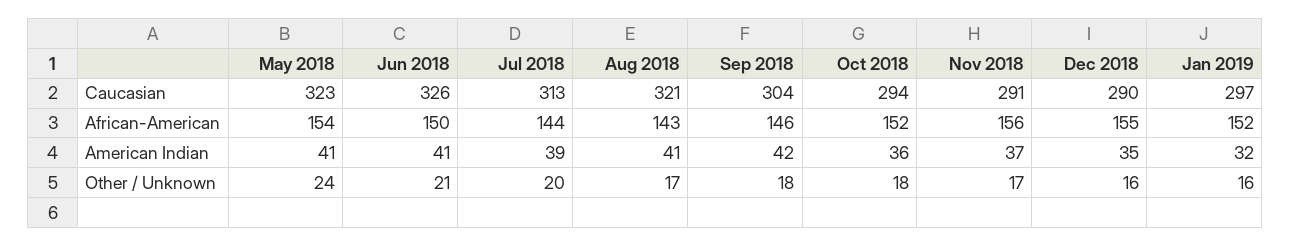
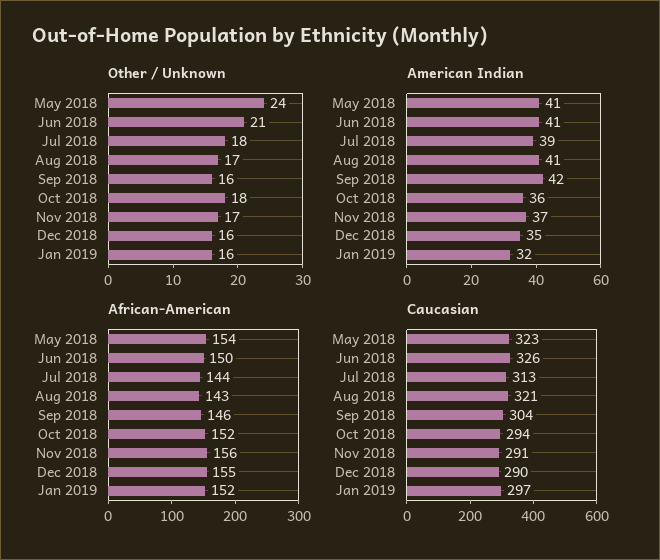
Other / Unknown, Jul 2018: 20 -> 18
Other / Unknown, Sep 2018: 18 -> 16

